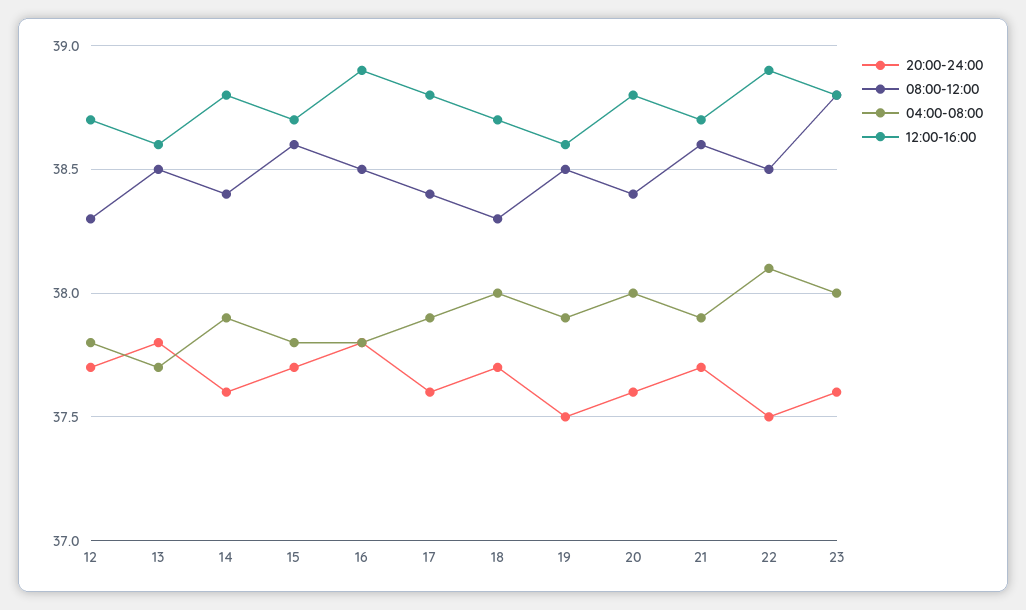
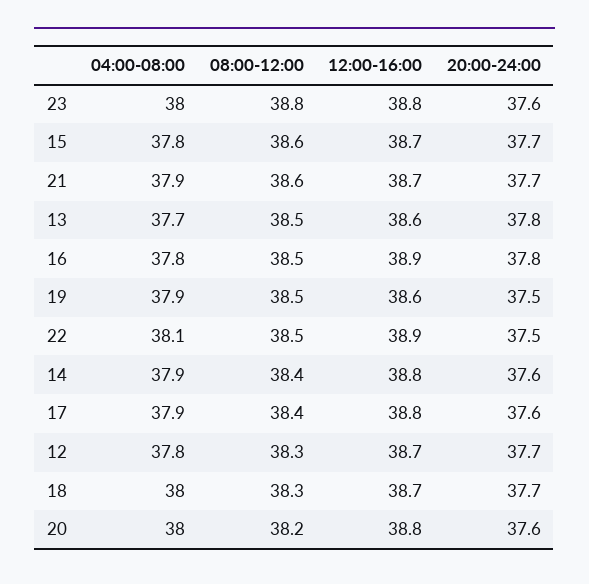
08:00-12:00, 20: 38.4 -> 38.2

